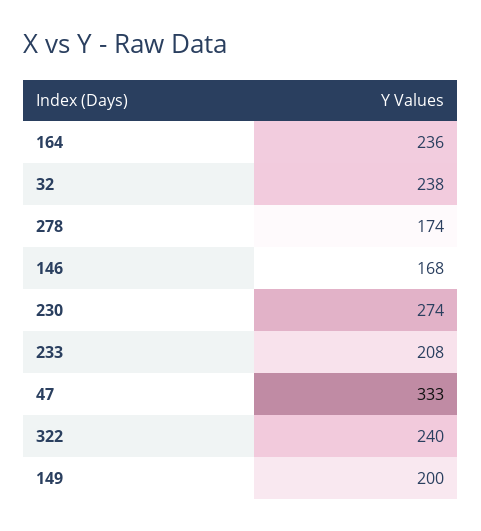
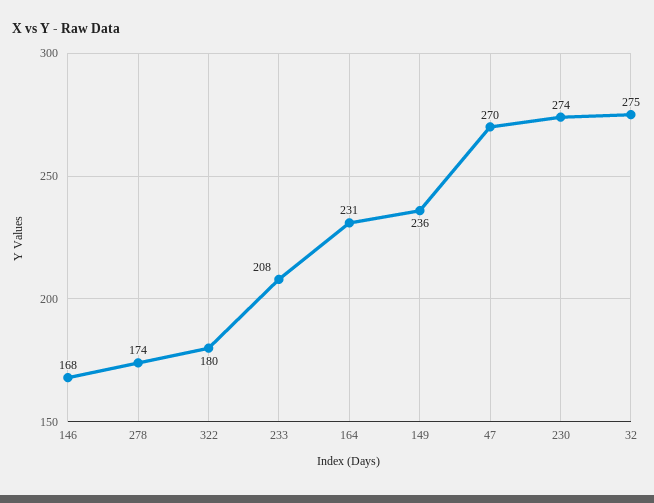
164: 236 -> 231
32: 238 -> 275
47: 333 -> 270
322: 240 -> 180
149: 200 -> 236

